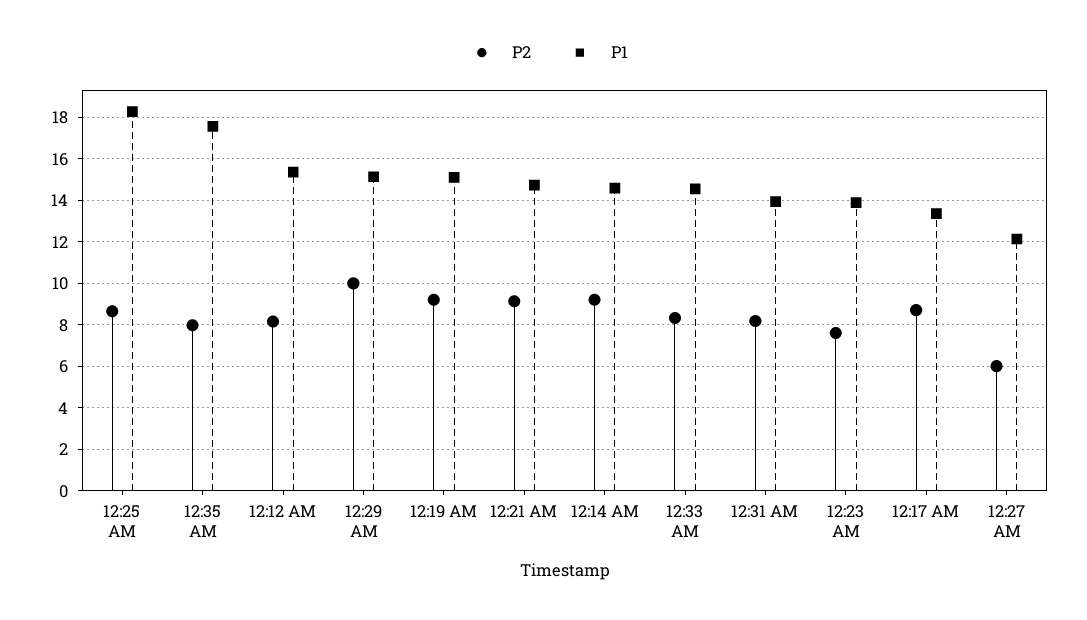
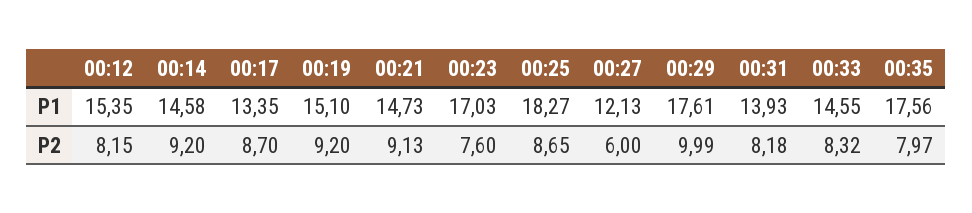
P1, 12:29 AM: 15 -> 17.61
P1, 12:23 AM: 14 -> 17.03

